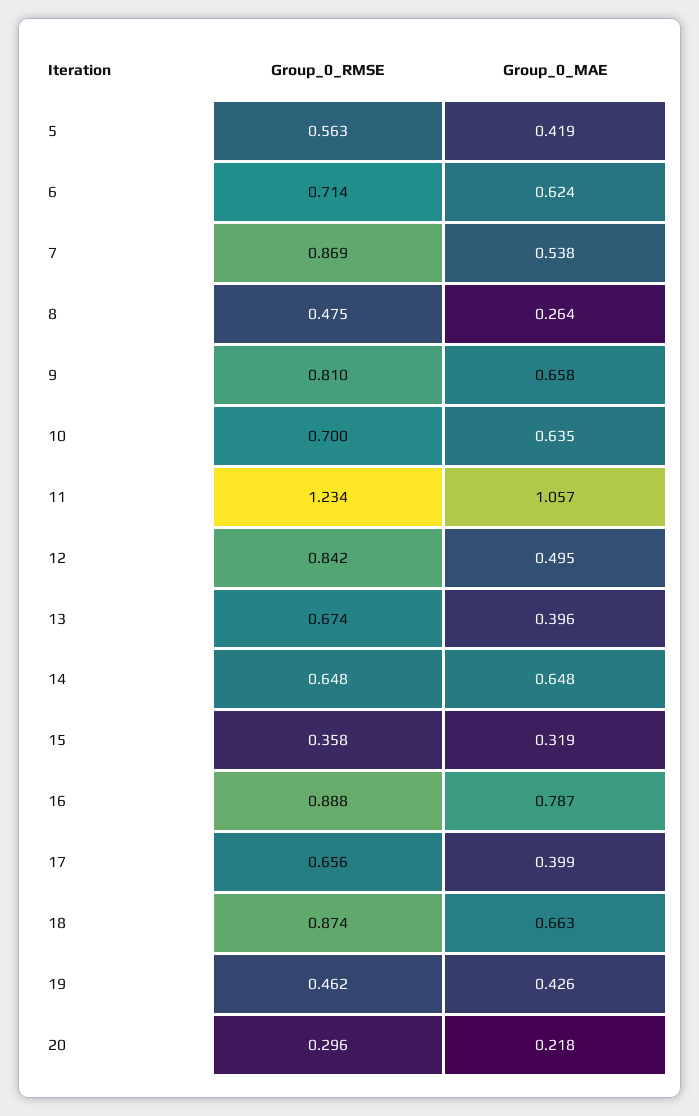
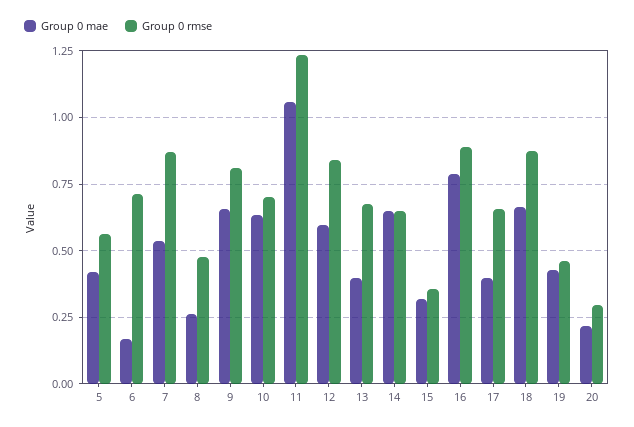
Group_0_MAE, 6: 0.624 -> 0.175
Group_0_MAE, 12: 0.495 -> 0.6

